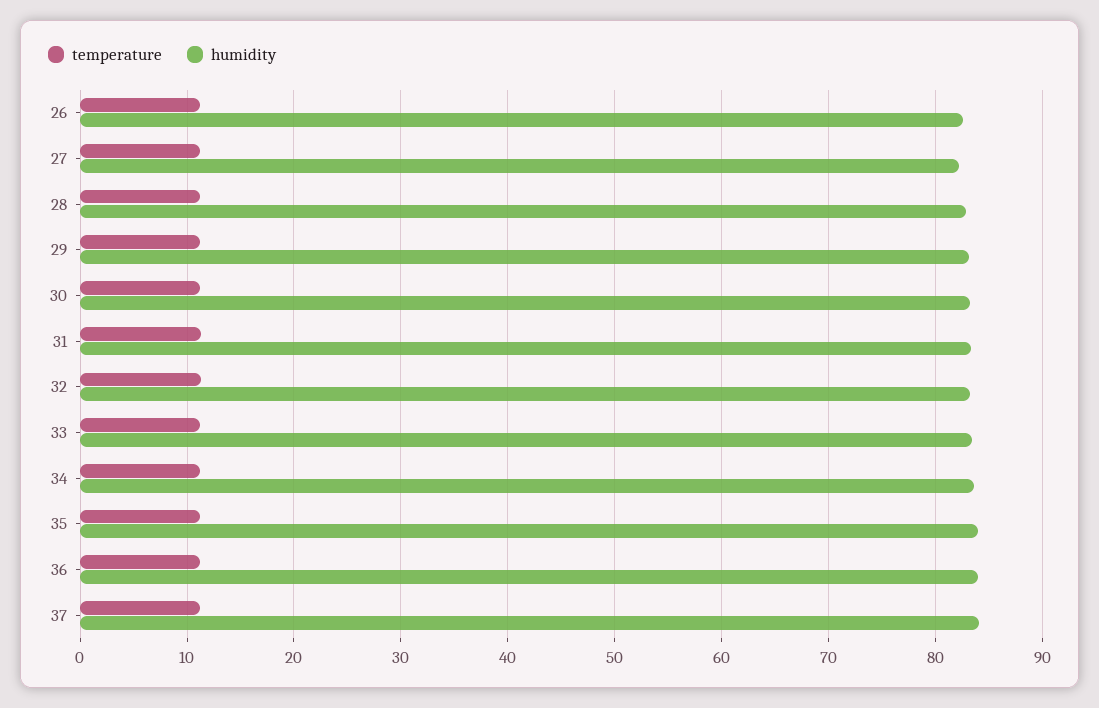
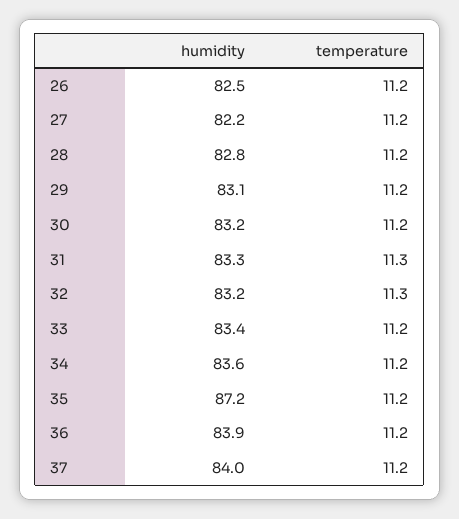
humidity, 35: 84 -> 87.2

